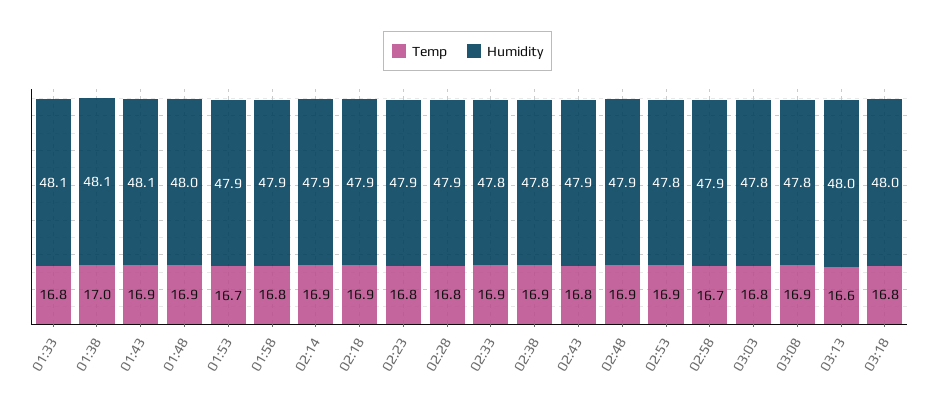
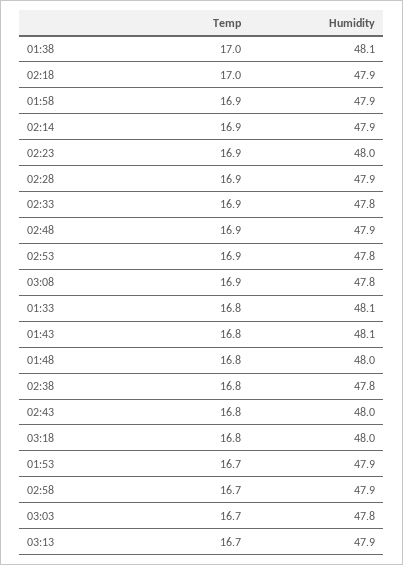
Temp, 01:43: 16.9 -> 16.8
Temp, 01:48: 16.9 -> 16.8
Temp, 01:58: 16.8 -> 16.9
Temp, 02:18: 16.9 -> 17
Temp, 02:23: 16.8 -> 16.9
Humidity, 02:23: 47.9 -> 48
Temp, 02:28: 16.8 -> 16.9
Temp, 02:38: 16.9 -> 16.8
Humidity, 02:43: 47.9 -> 48
Temp, 03:03: 16.8 -> 16.7
Temp, 03:13: 16.6 -> 16.7
Humidity, 03:13: 48 -> 47.9

